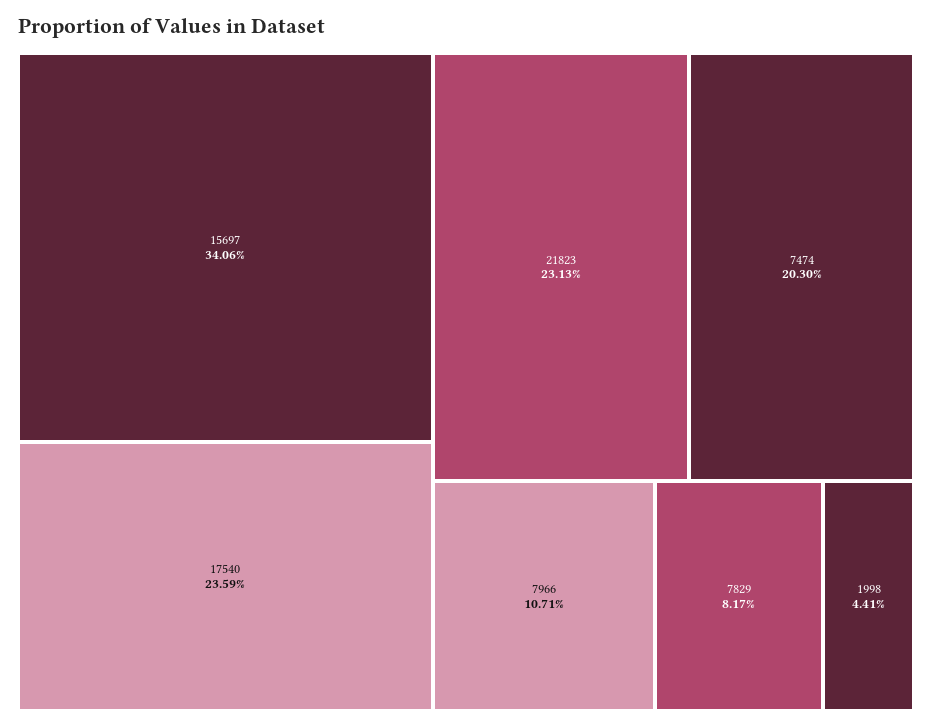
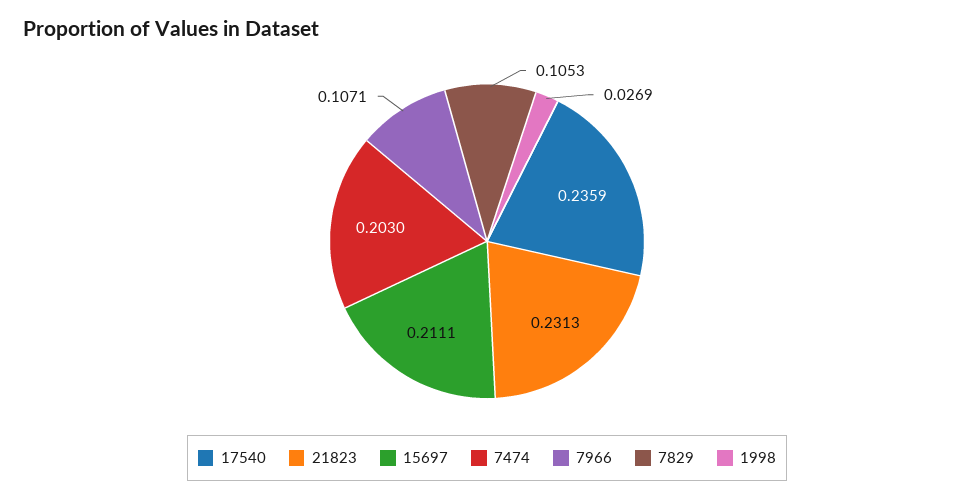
15697: 0.3406 -> 0.2111
7829: 0.0817 -> 0.1053
1998: 0.0441 -> 0.0269

